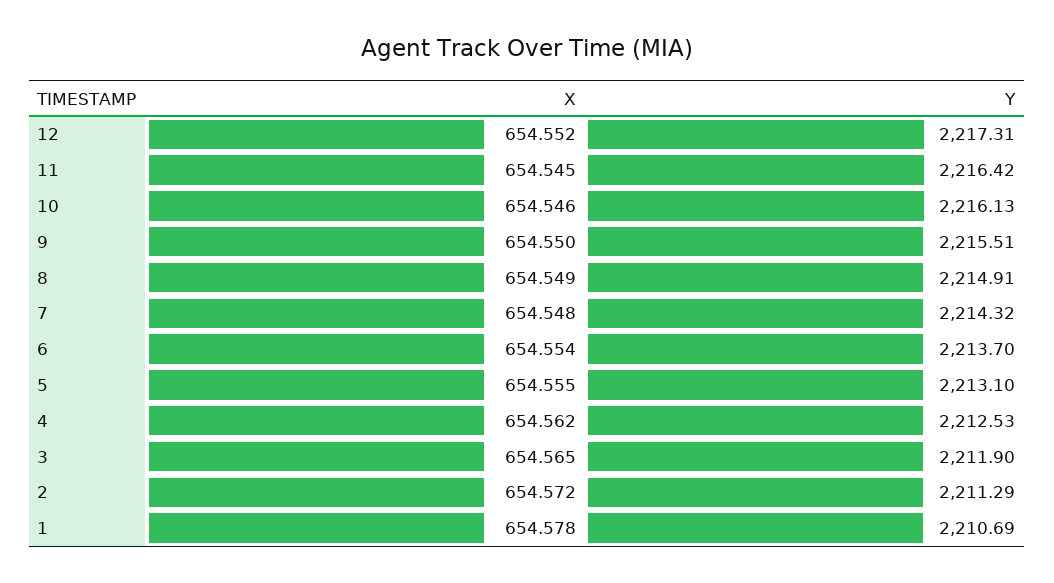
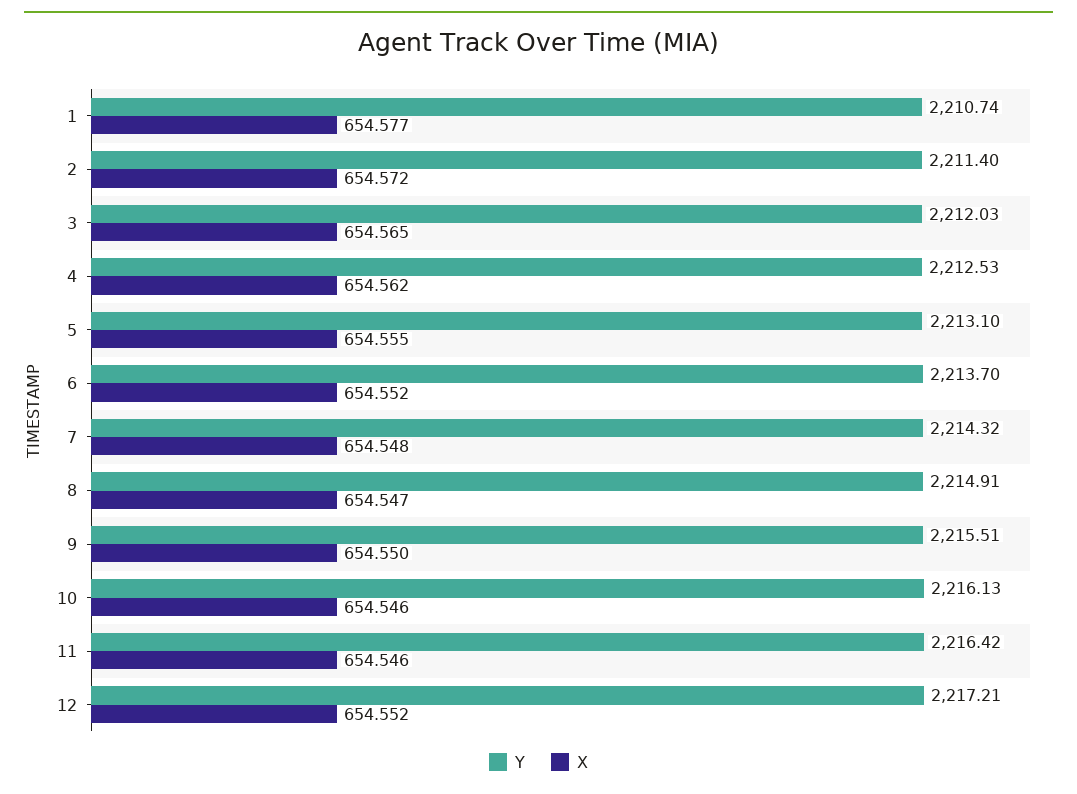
Y, 12: 2217.31 -> 2217.21
X, 11: 654.545 -> 654.546
X, 8: 654.549 -> 654.547
X, 6: 654.554 -> 654.552
Y, 3: 2211.9 -> 2212.03
Y, 2: 2211.29 -> 2211.4
X, 1: 654.578 -> 654.577
Y, 1: 2210.69 -> 2210.74

